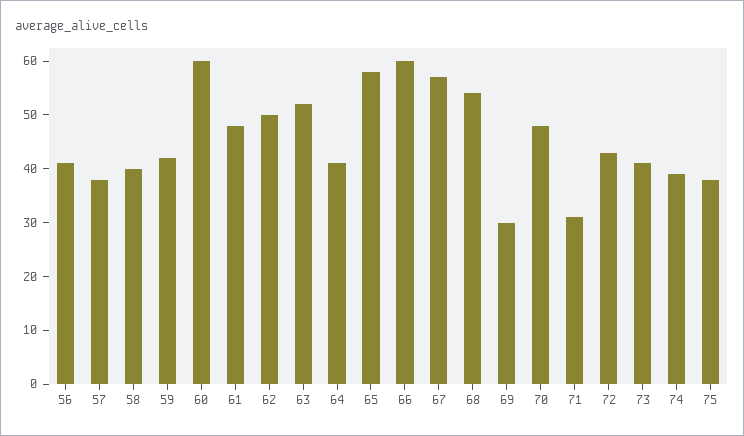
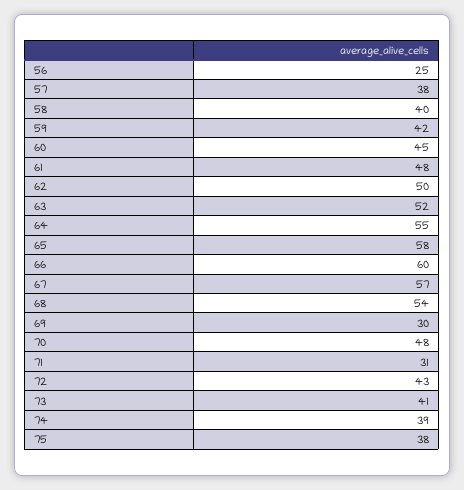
56: 40 -> 25
60: 60 -> 45
64: 40 -> 55

